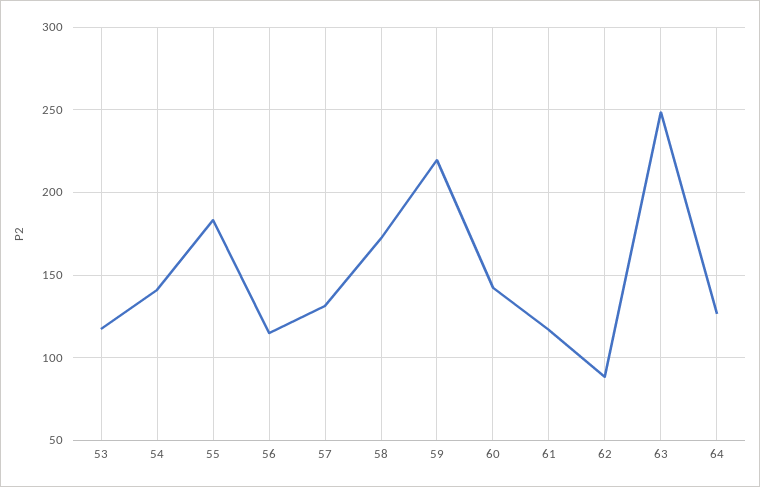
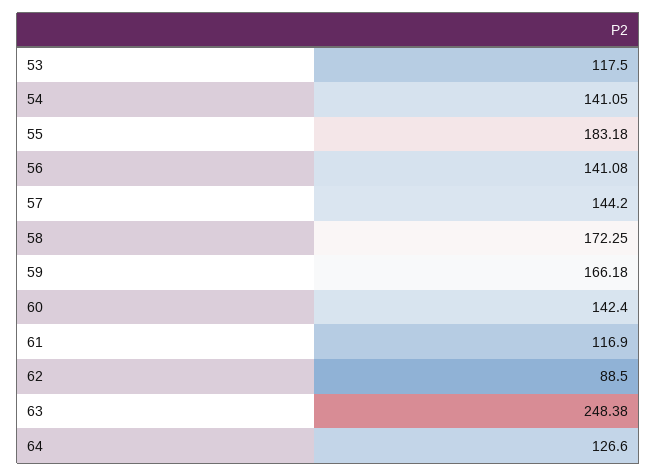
56: 115 -> 141.08
57: 130 -> 144.2
59: 220 -> 166.18

